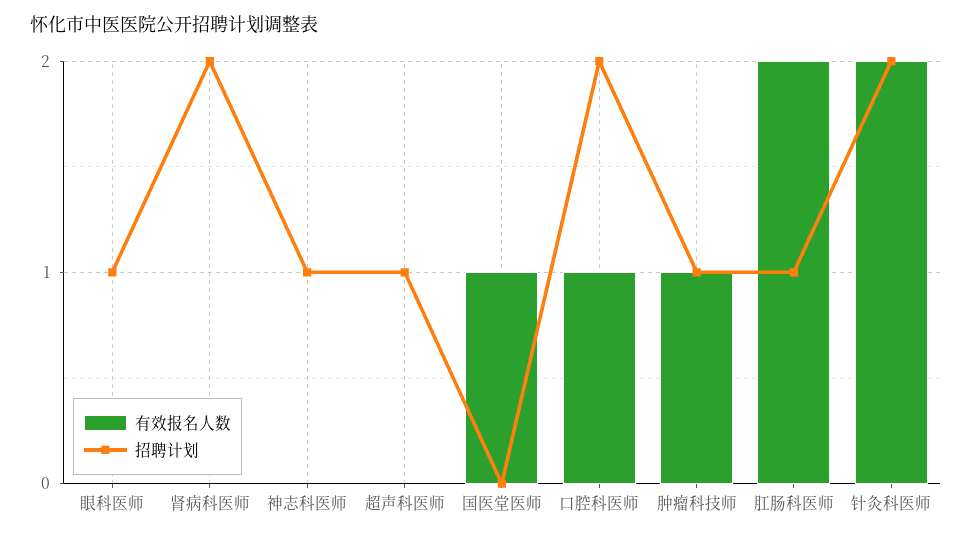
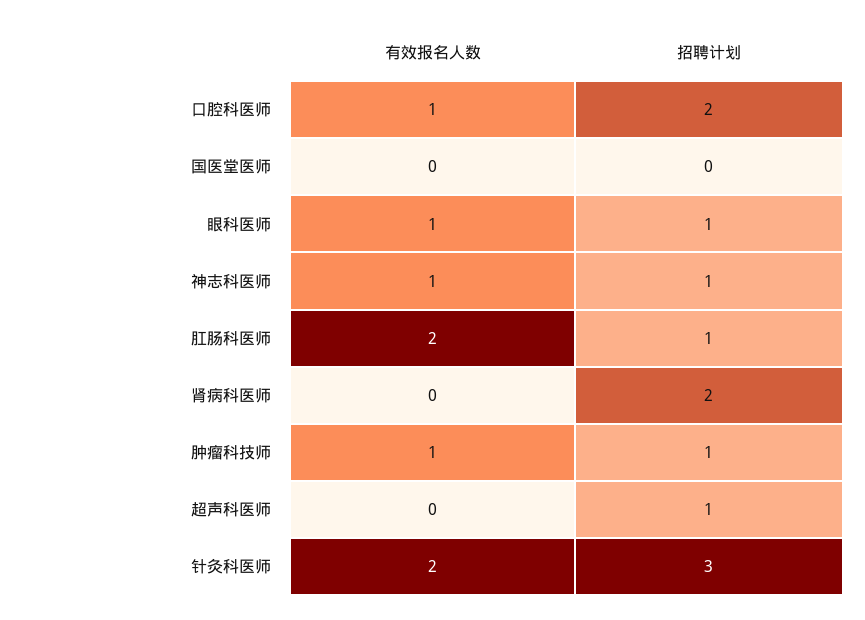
有效报名人数, 眼科医师: 0 -> 1
有效报名人数, 神志科医师: 0 -> 1
有效报名人数, 国医堂医师: 1 -> 0
招聘计划, 针灸科医师: 2 -> 3

